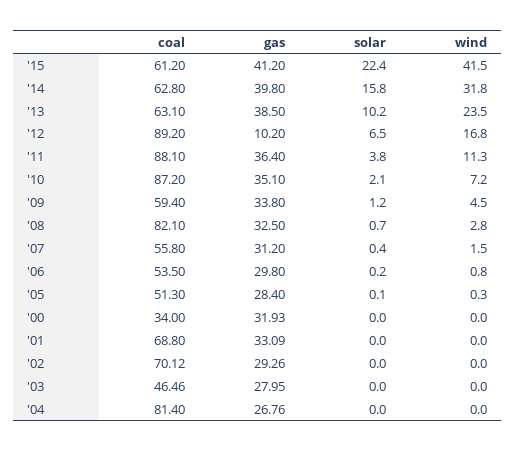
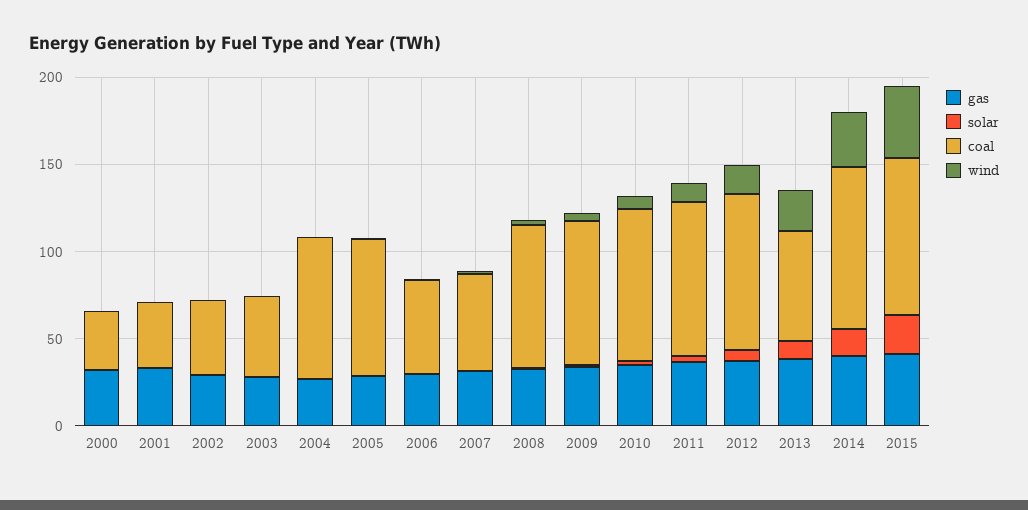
coal, '15: 61.2 -> 90
coal, '14: 62.8 -> 90
gas, '12: 10.2 -> 40
coal, '09: 59.4 -> 80
coal, '05: 51.3 -> 80
coal, '01: 68.8 -> 40
coal, '02: 70.12 -> 40

